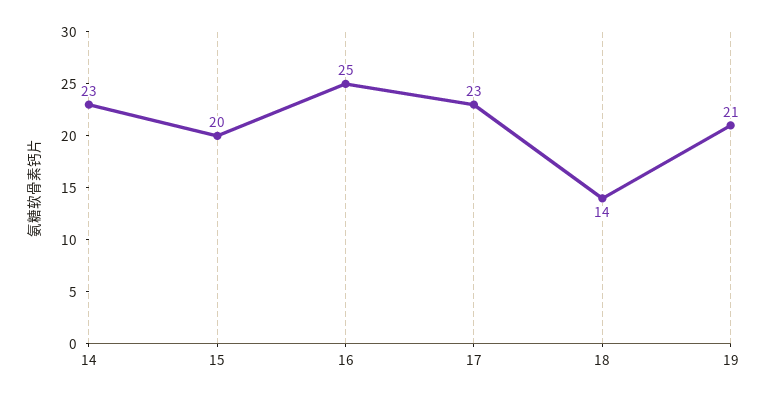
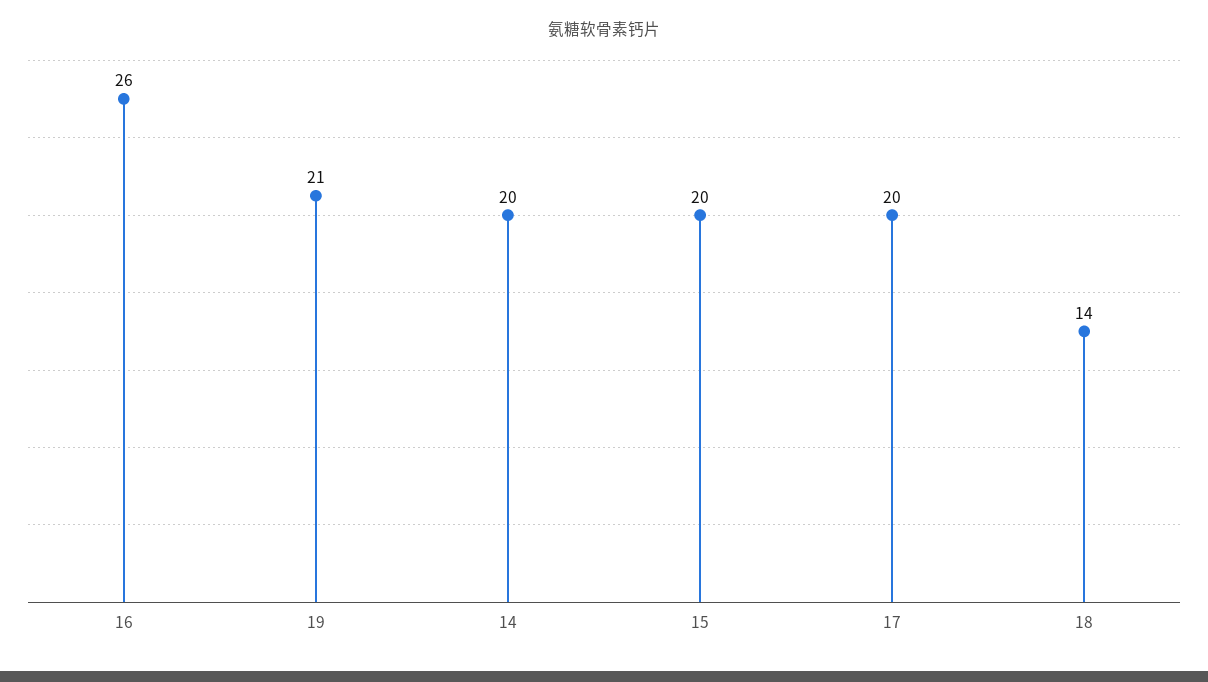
14: 23 -> 20
16: 25 -> 26
17: 23 -> 20

